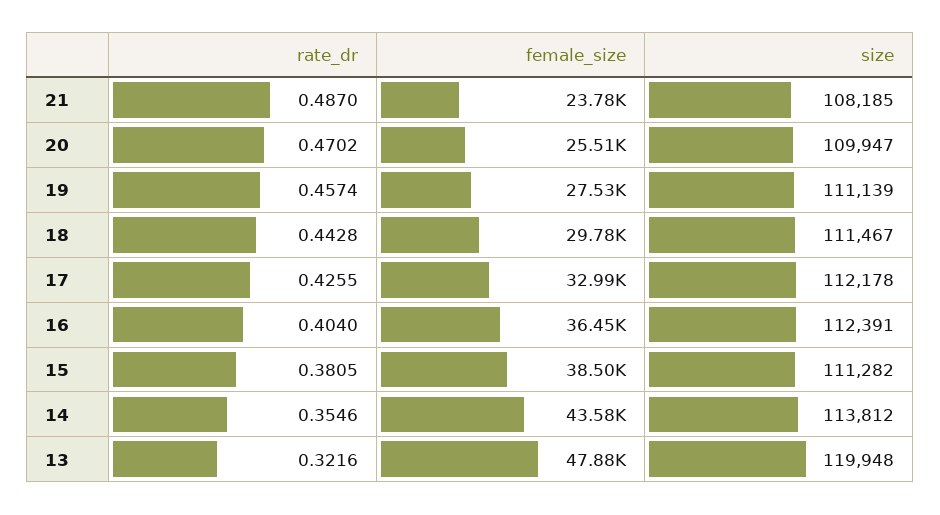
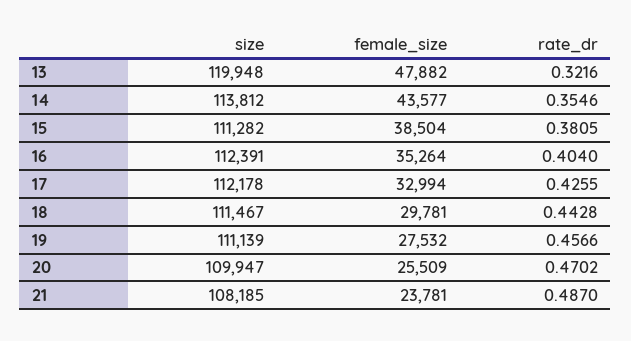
rate_dr, 19: 0.4574 -> 0.4566
female_size, 16: 36450 -> 35264

